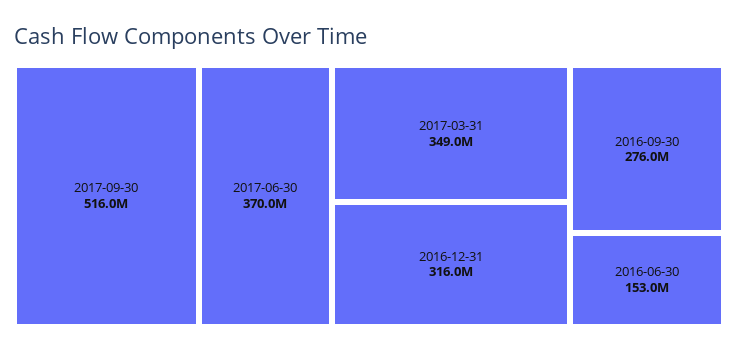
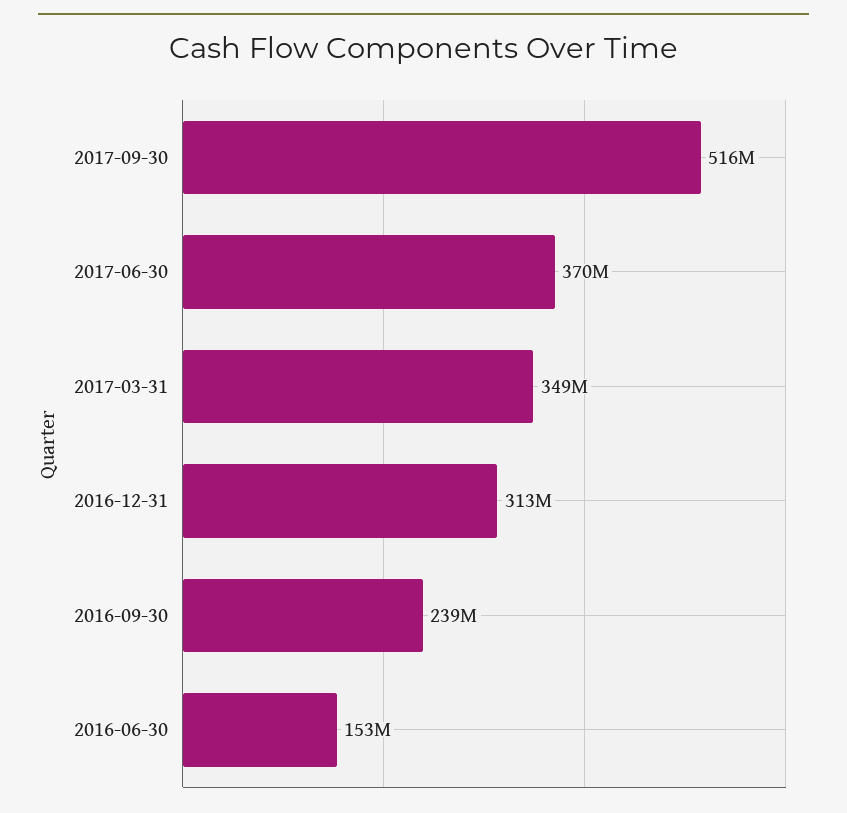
2016-12-31: 316000000 -> 313000000
2016-09-30: 276000000 -> 239000000

